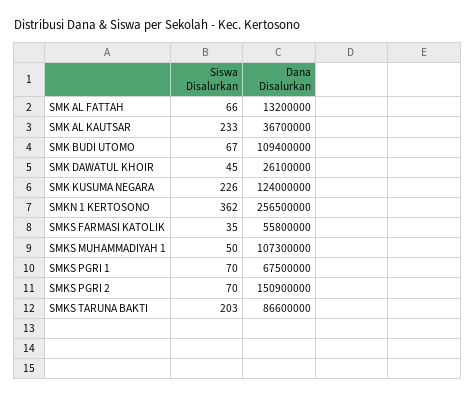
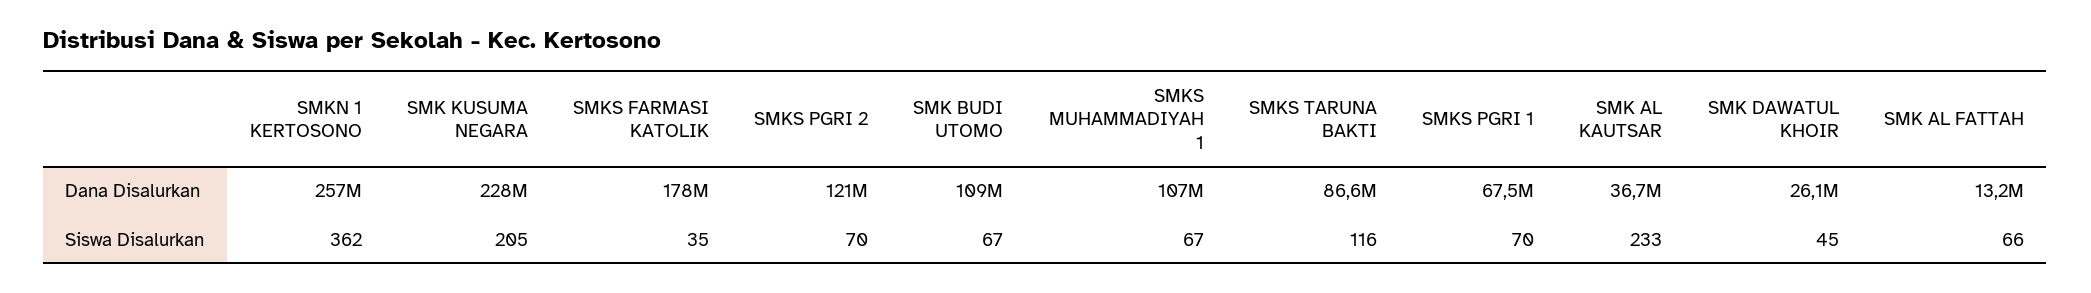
Siswa Disalurkan, SMK KUSUMA NEGARA: 226 -> 205
Dana Disalurkan, SMK KUSUMA NEGARA: 124000000 -> 228000000
Dana Disalurkan, SMKS FARMASI KATOLIK: 55800000 -> 178000000
Siswa Disalurkan, SMKS MUHAMMADIYAH 1: 50 -> 67
Dana Disalurkan, SMKS PGRI 2: 150900000 -> 121000000
Siswa Disalurkan, SMKS TARUNA BAKTI: 203 -> 116

